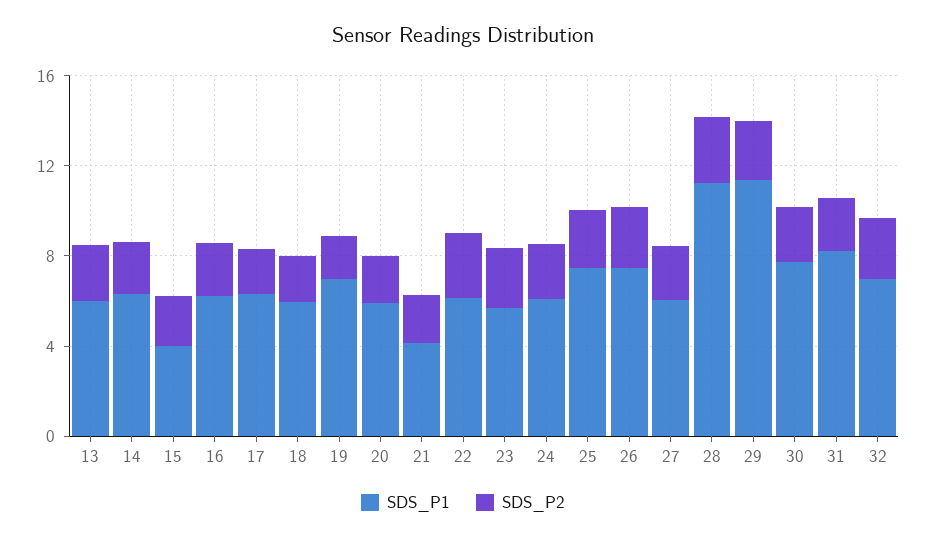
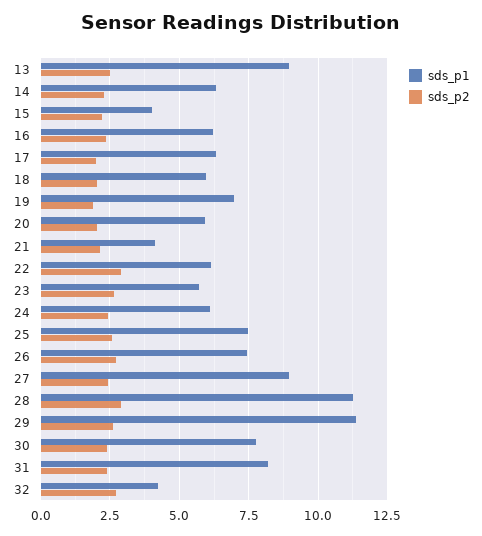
SDS_P1, 13: 6 -> 9
SDS_P1, 27: 6 -> 9
SDS_P1, 32: 7 -> 4.25

